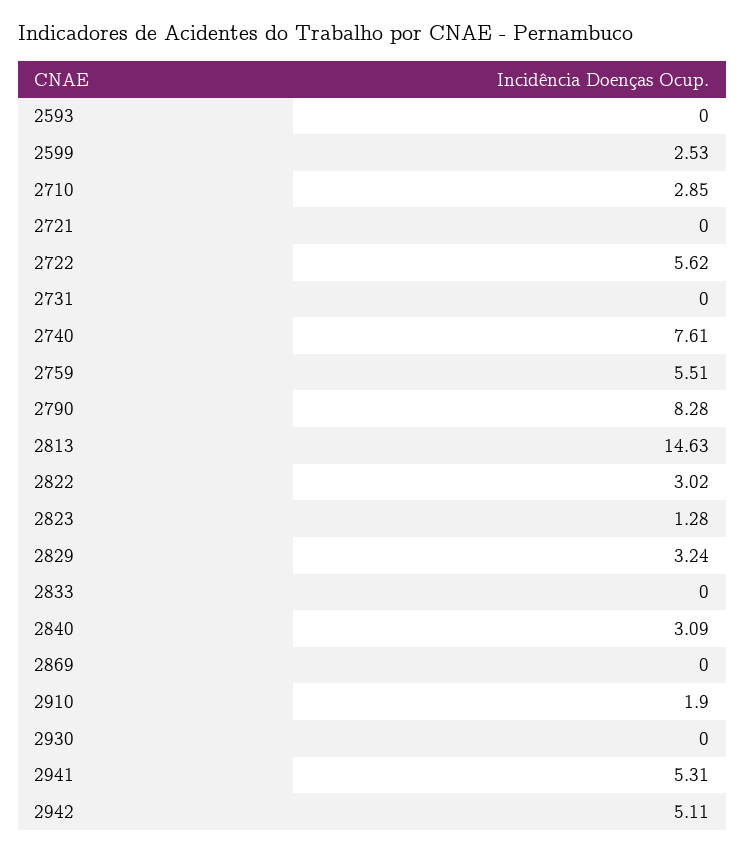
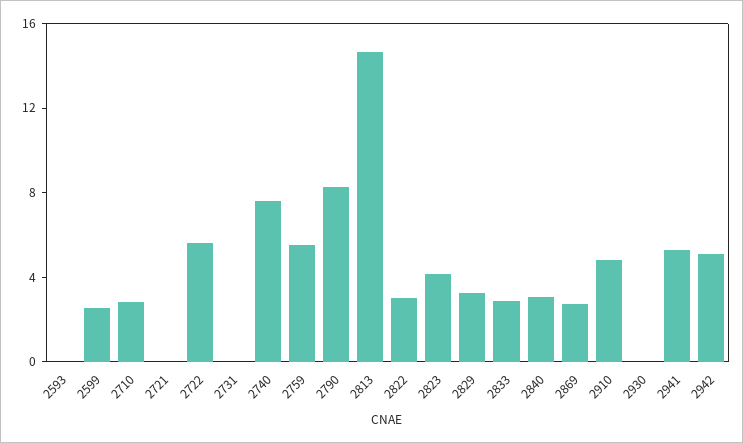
2823: 1.28 -> 4
2833: 0 -> 3
2869: 0 -> 3
2910: 1.9 -> 5

